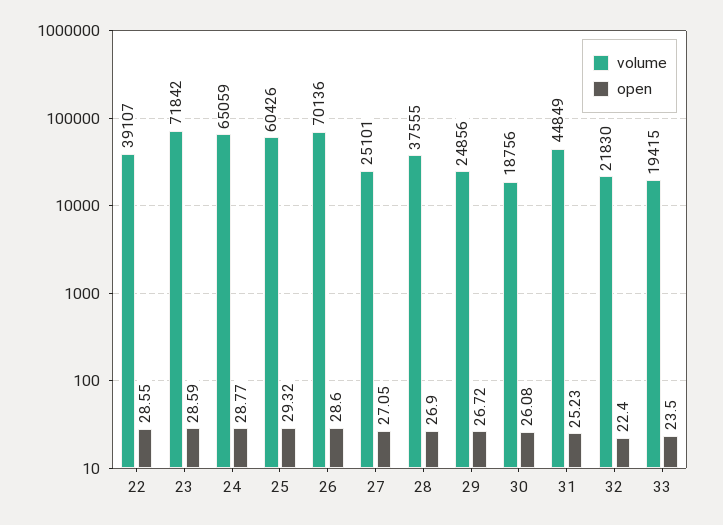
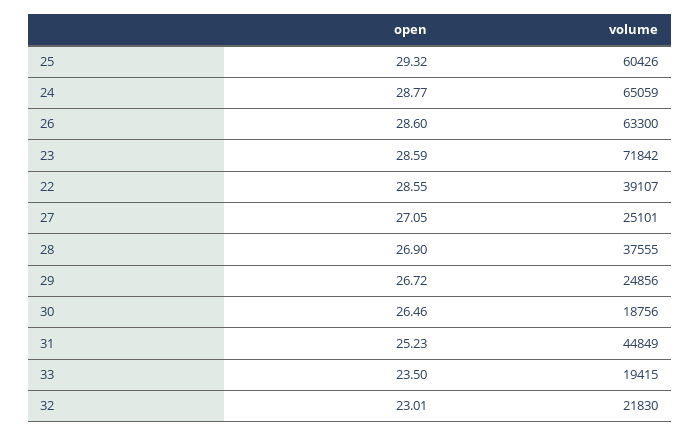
volume, 26: 70136 -> 63300
open, 30: 26.08 -> 26.46
open, 32: 22.4 -> 23.01

